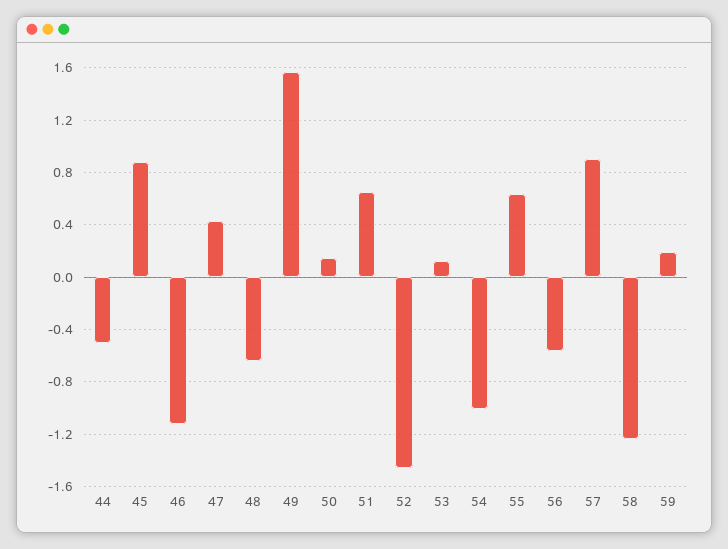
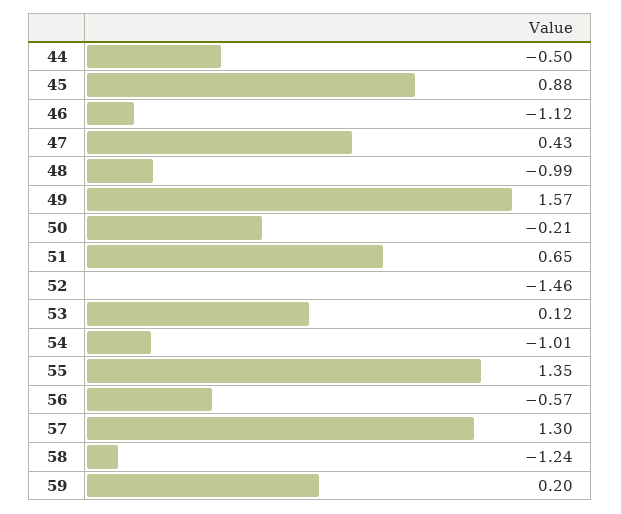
48: -0.65 -> -0.99
50: 0.15 -> -0.21
55: 0.65 -> 1.35
57: 0.9 -> 1.3

